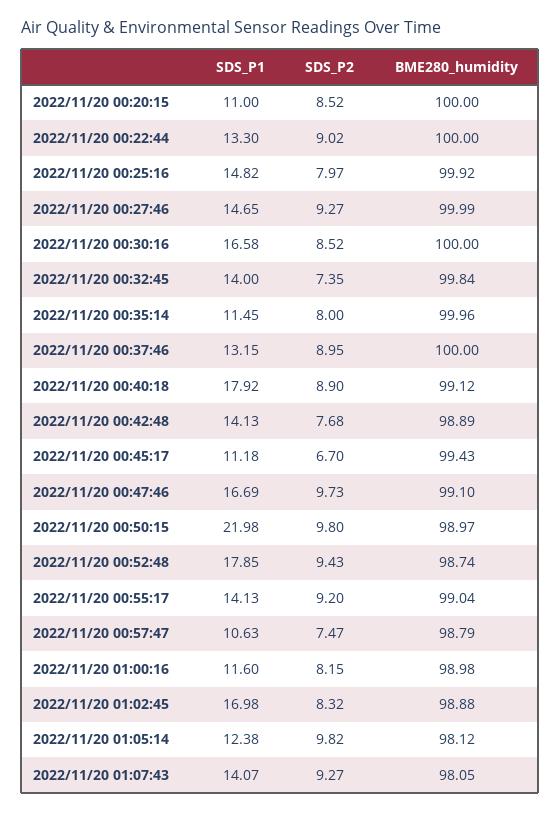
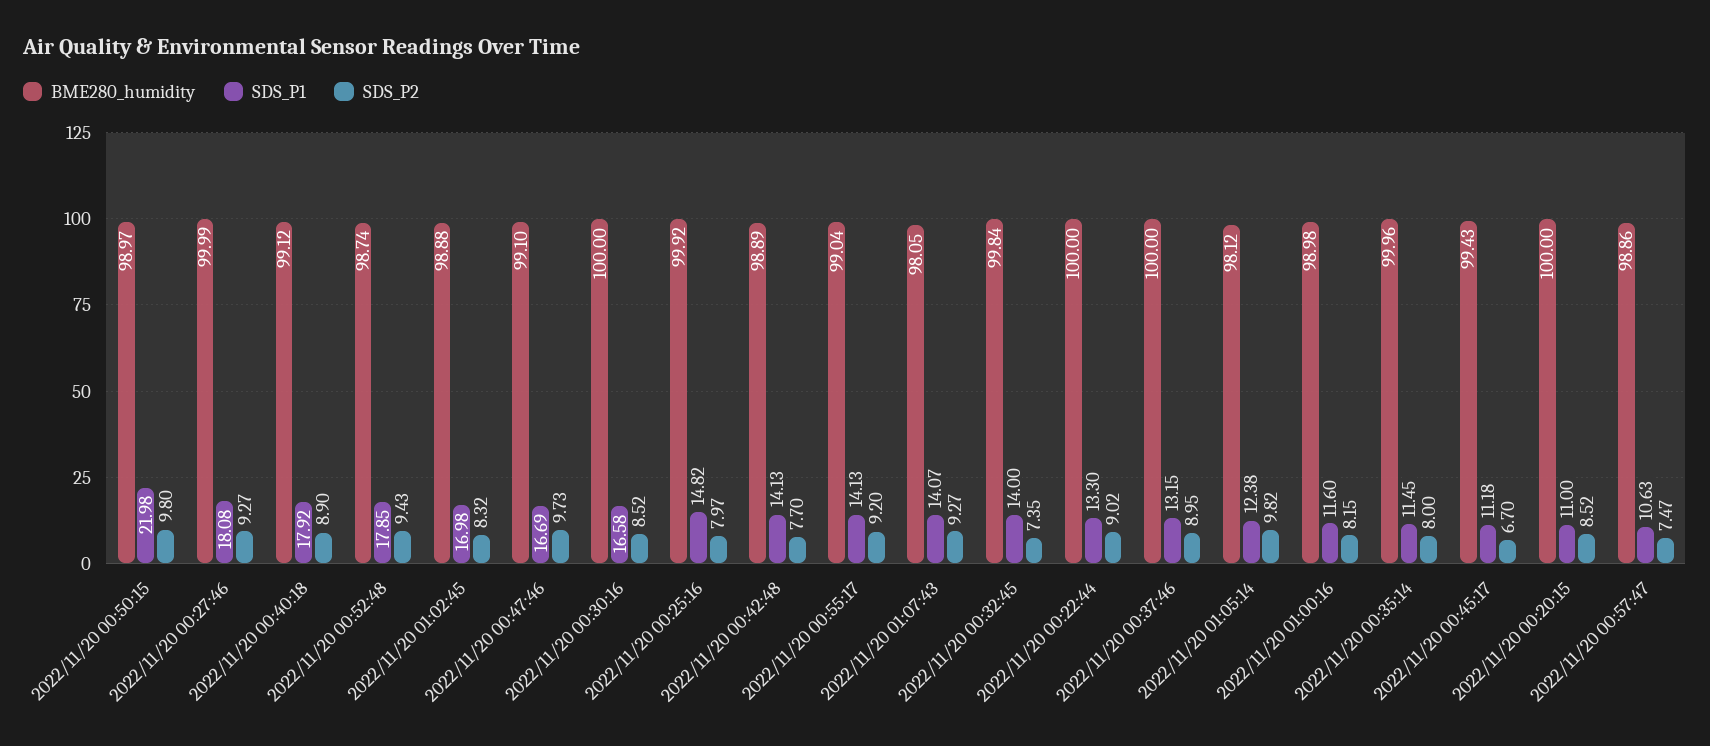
SDS_P1, 2022/11/20 00:27:46: 14.65 -> 18.08
SDS_P2, 2022/11/20 00:42:48: 7.68 -> 7.7
BME280_humidity, 2022/11/20 00:57:47: 98.79 -> 98.86

